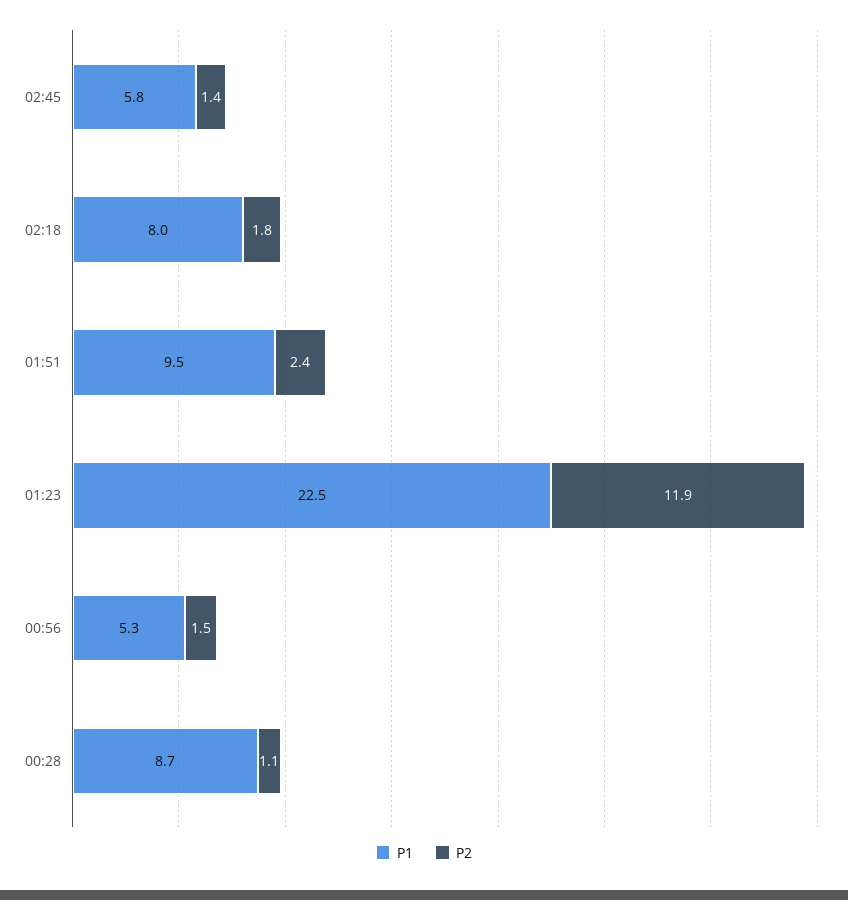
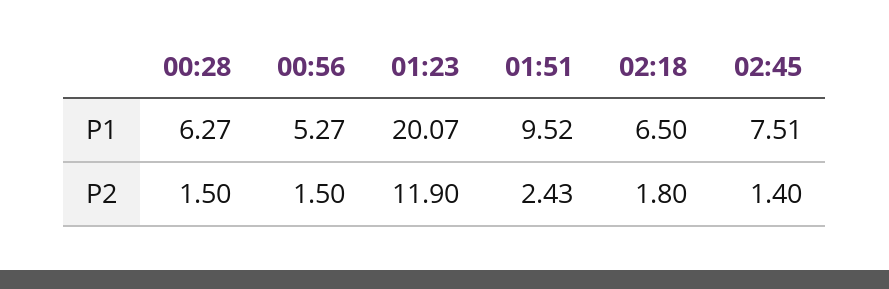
P1, 02:45: 5.8 -> 7.51
P1, 02:18: 8 -> 6.5
P1, 01:23: 22.5 -> 20.07
P1, 00:28: 8.7 -> 6.27
P2, 00:28: 1.1 -> 1.5

